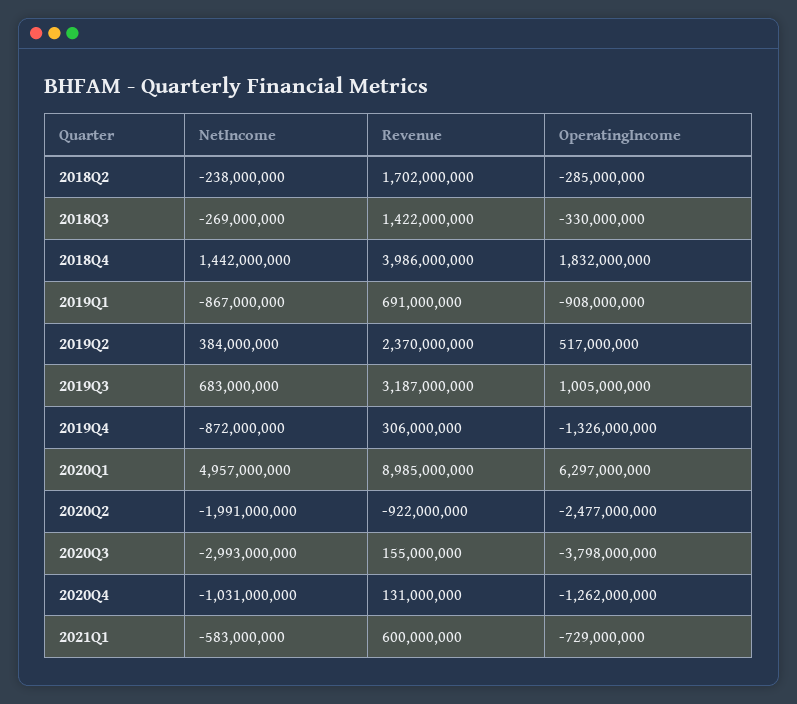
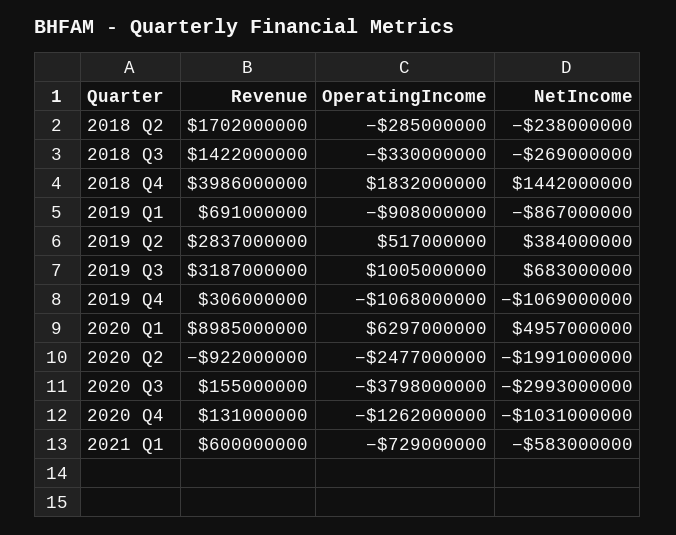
Revenue, 2019Q2: 2370000000 -> 2837000000
NetIncome, 2019Q4: -872000000 -> -1069000000
OperatingIncome, 2019Q4: -1326000000 -> -1068000000

